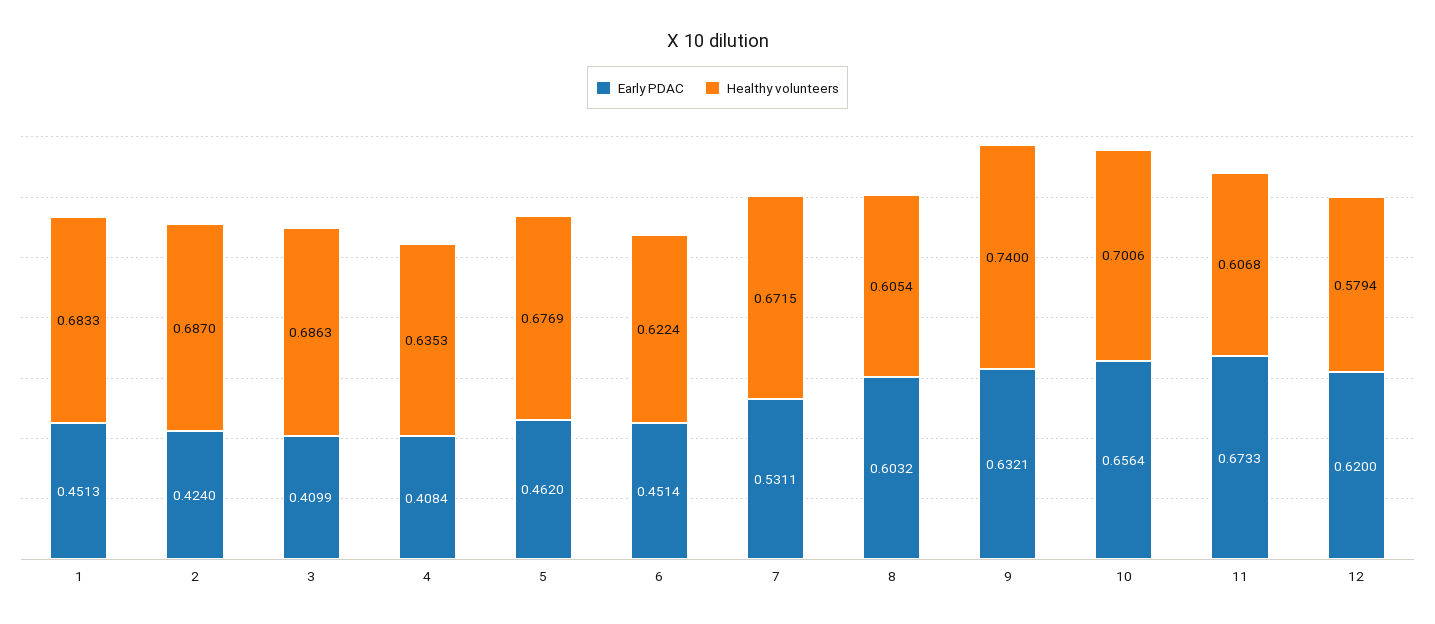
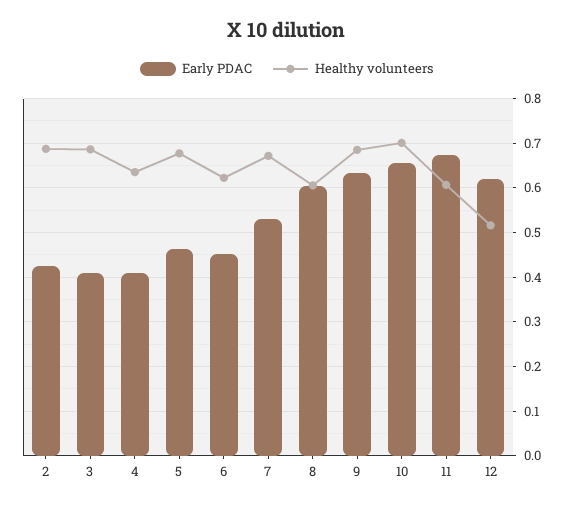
Early PDAC, 1: 0.4513 -> none
Healthy volunteers, 1: 0.6833 -> none
Healthy volunteers, 9: 0.74 -> 0.68
Healthy volunteers, 12: 0.5794 -> 0.52

